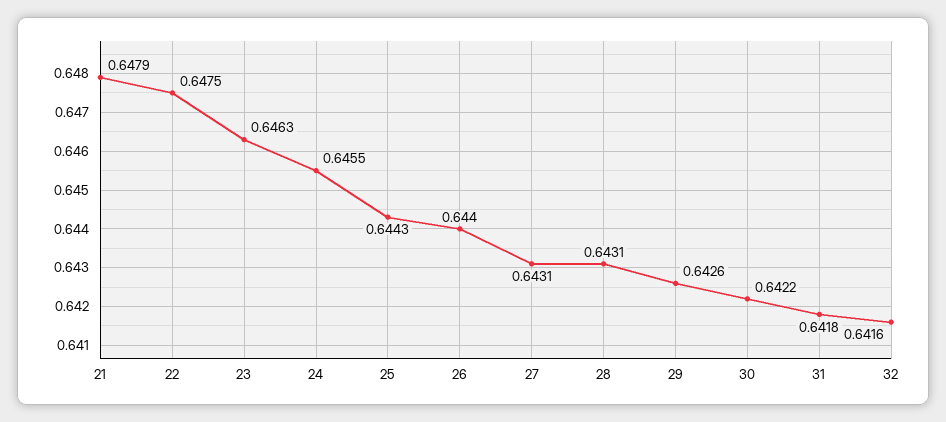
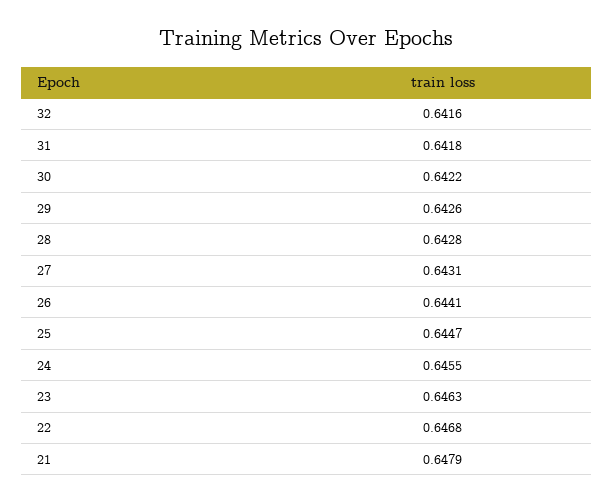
22: 0.6475 -> 0.6468
25: 0.6443 -> 0.6447
26: 0.644 -> 0.6441
28: 0.6431 -> 0.6428

